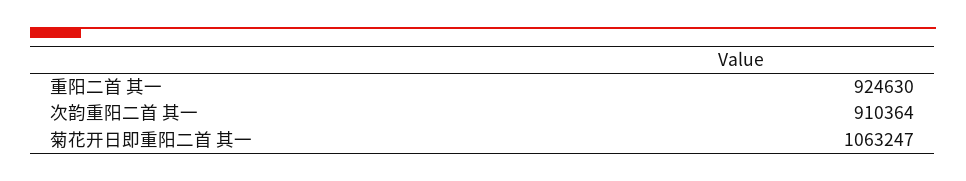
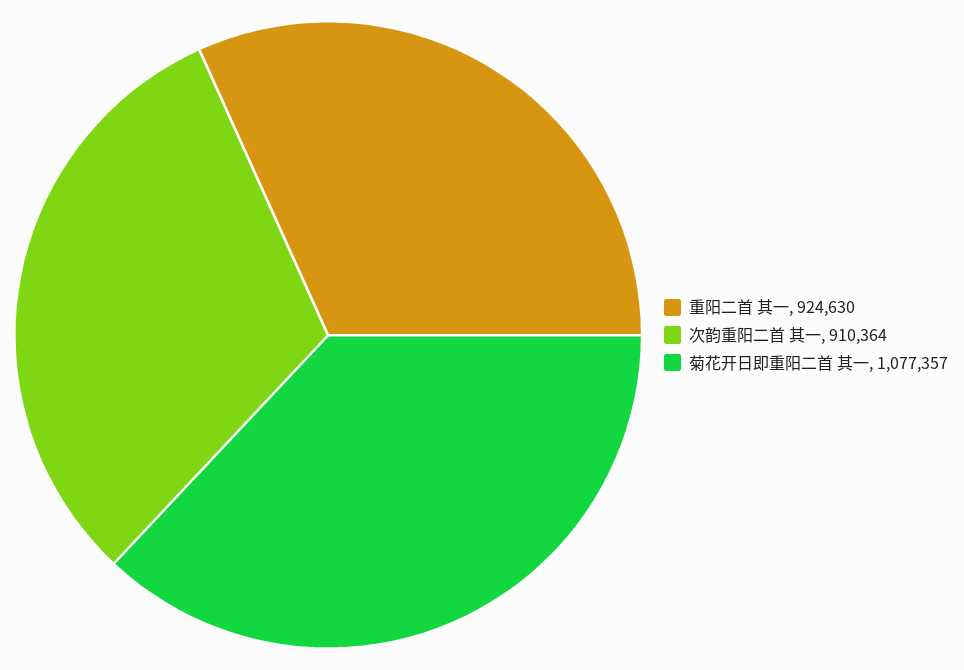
菊花开日即重阳二首 其一: 1063247 -> 1077357

